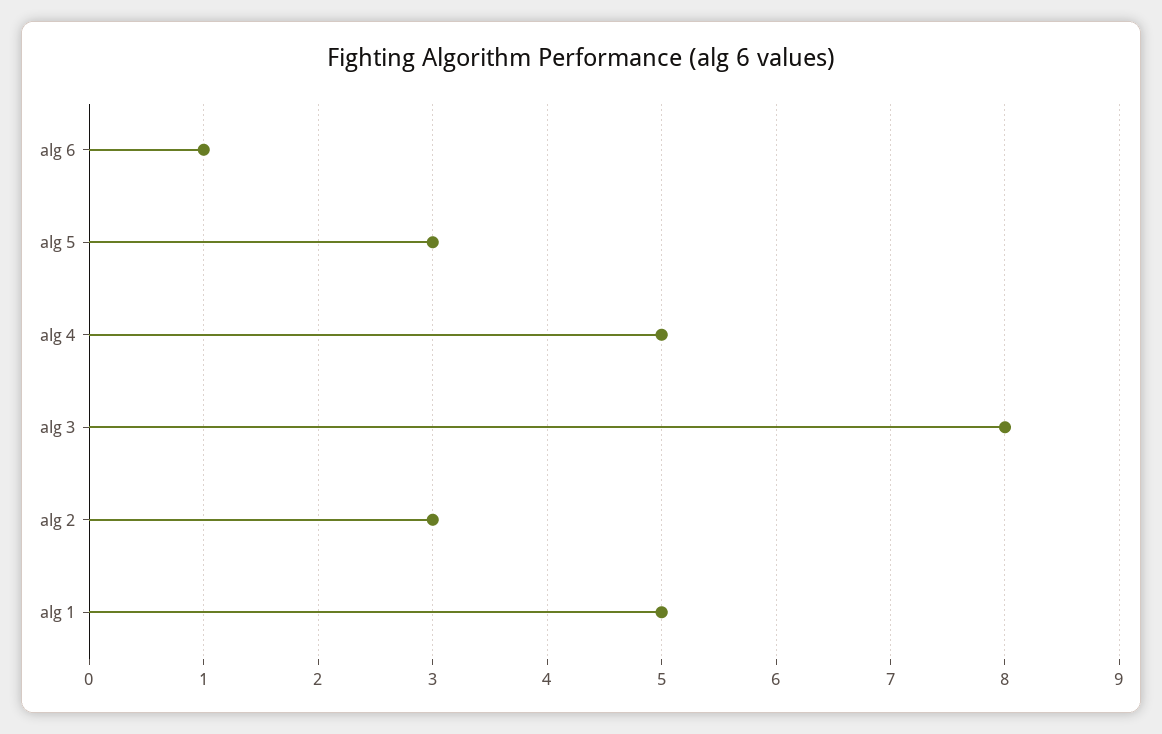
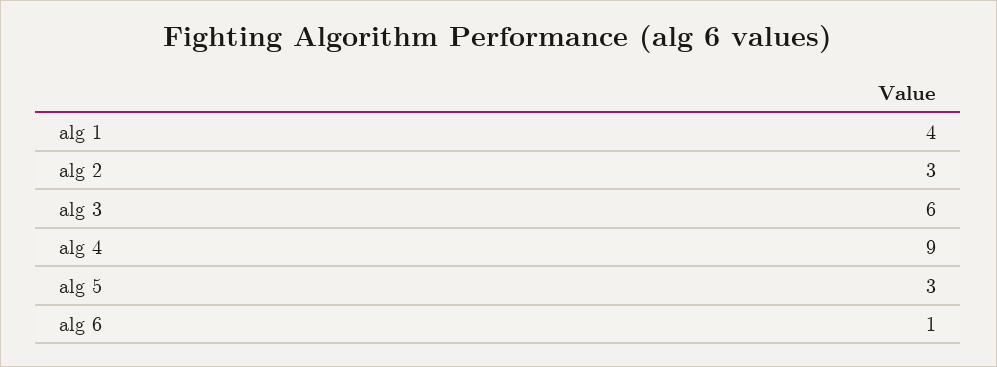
alg 4: 5 -> 9
alg 3: 8 -> 6
alg 1: 5 -> 4

